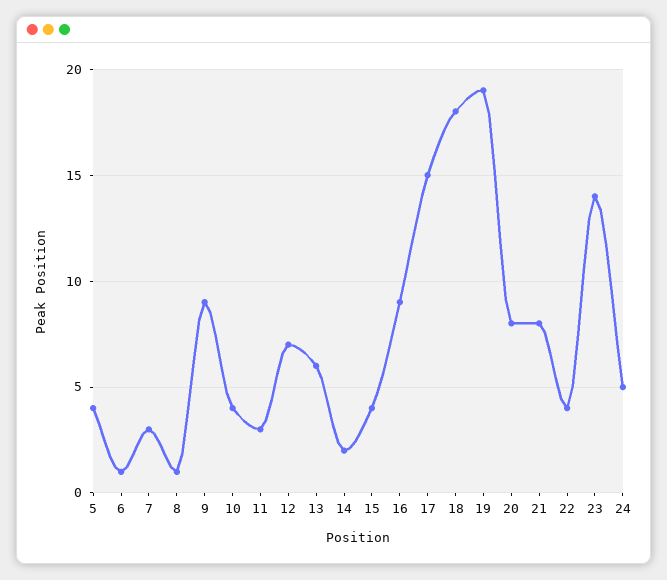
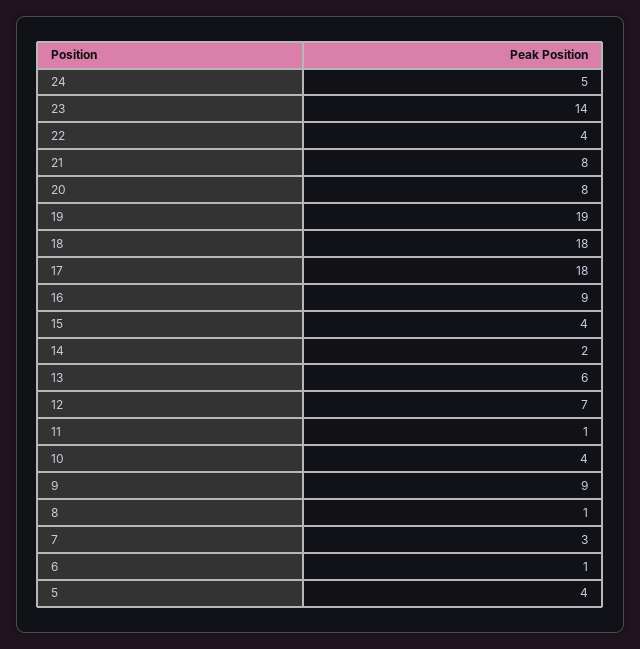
11: 3 -> 1
17: 15 -> 18

